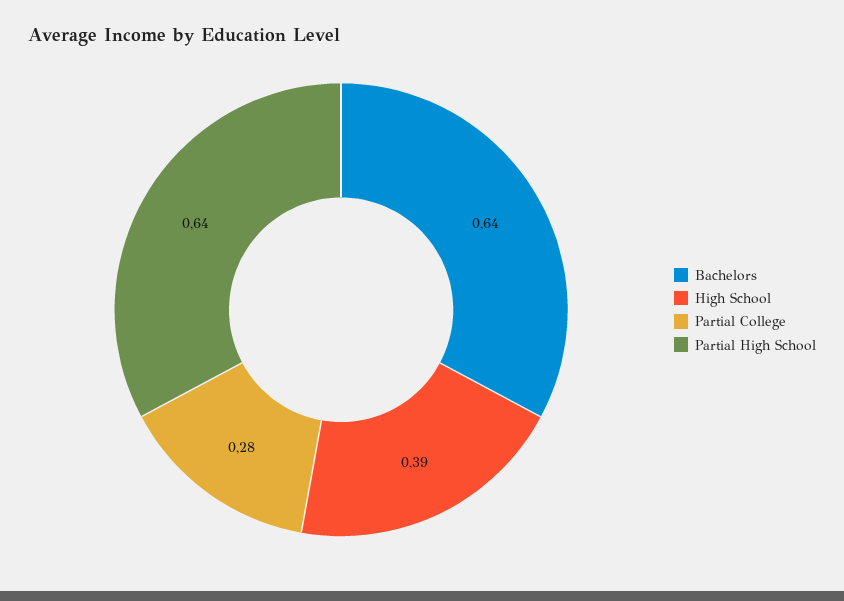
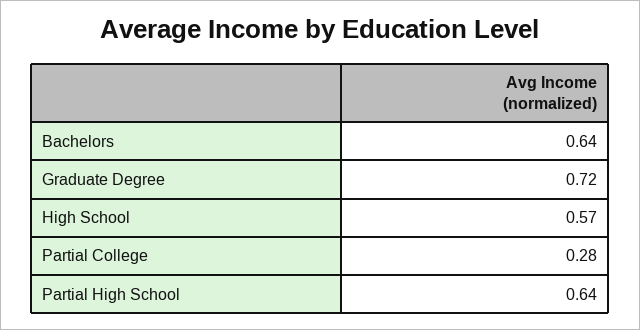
High School: 0.39 -> 0.57
Graduate Degree: none -> 0.72

